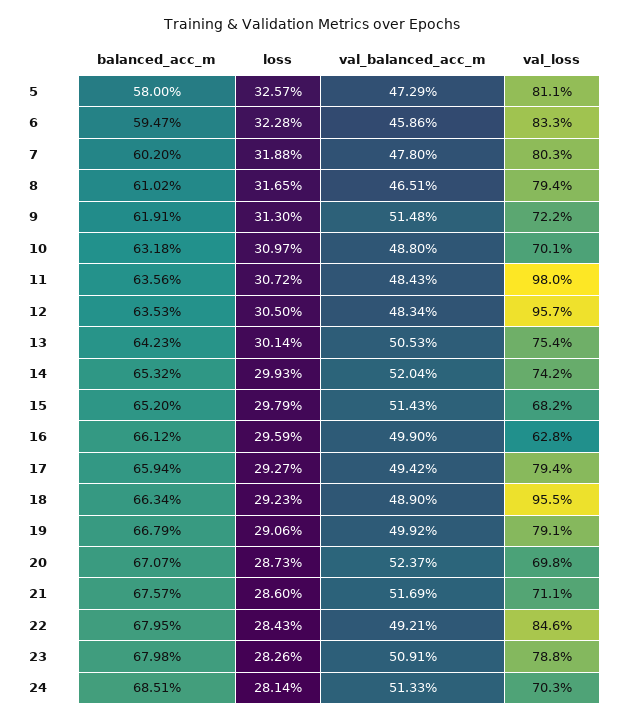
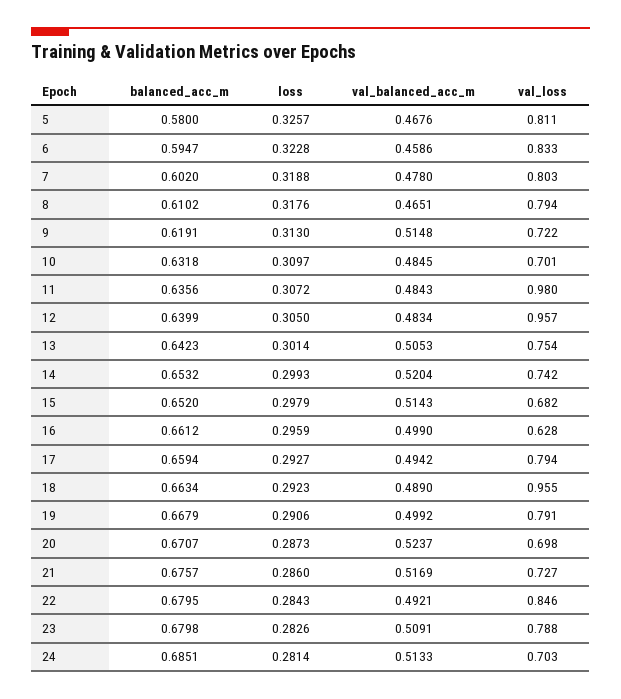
val_balanced_acc_m, 5: 0.4729 -> 0.4676
loss, 8: 0.3165 -> 0.3176
val_balanced_acc_m, 10: 0.488 -> 0.4845
balanced_acc_m, 12: 0.6353 -> 0.6399
val_loss, 21: 0.711 -> 0.727

